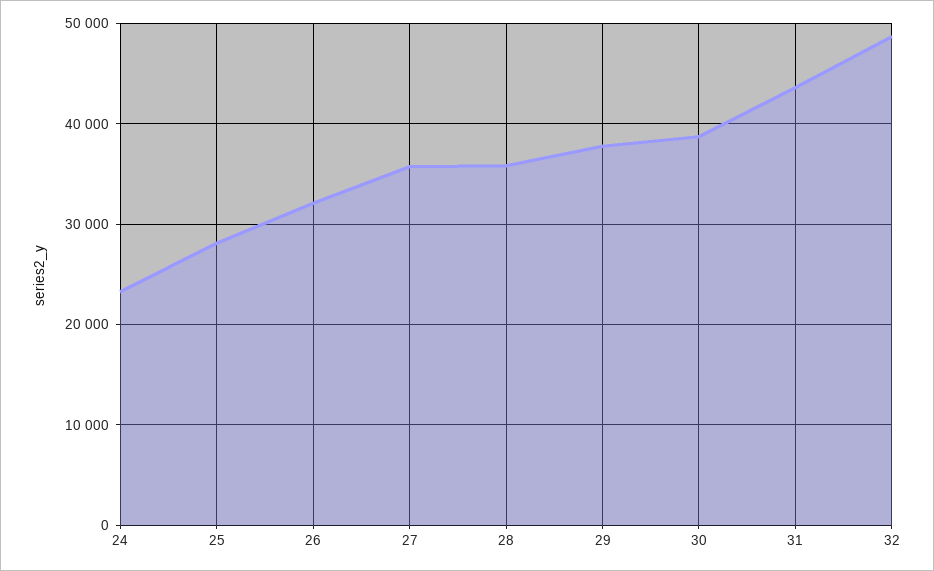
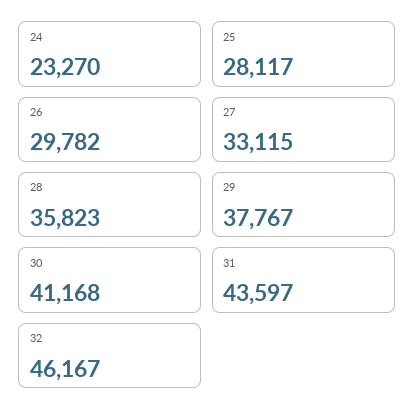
26: 32000 -> 29782
27: 36000 -> 33115
30: 39000 -> 41168
32: 49000 -> 46167

